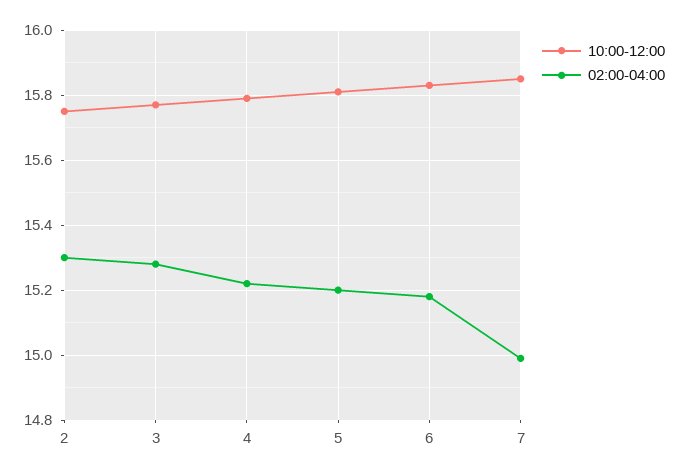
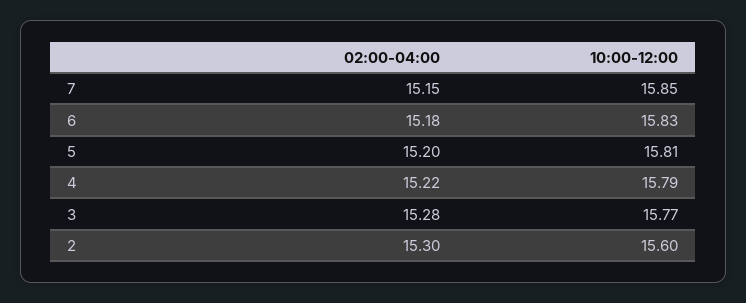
10:00-12:00, 2: 15.75 -> 15.6
02:00-04:00, 7: 15 -> 15.15

